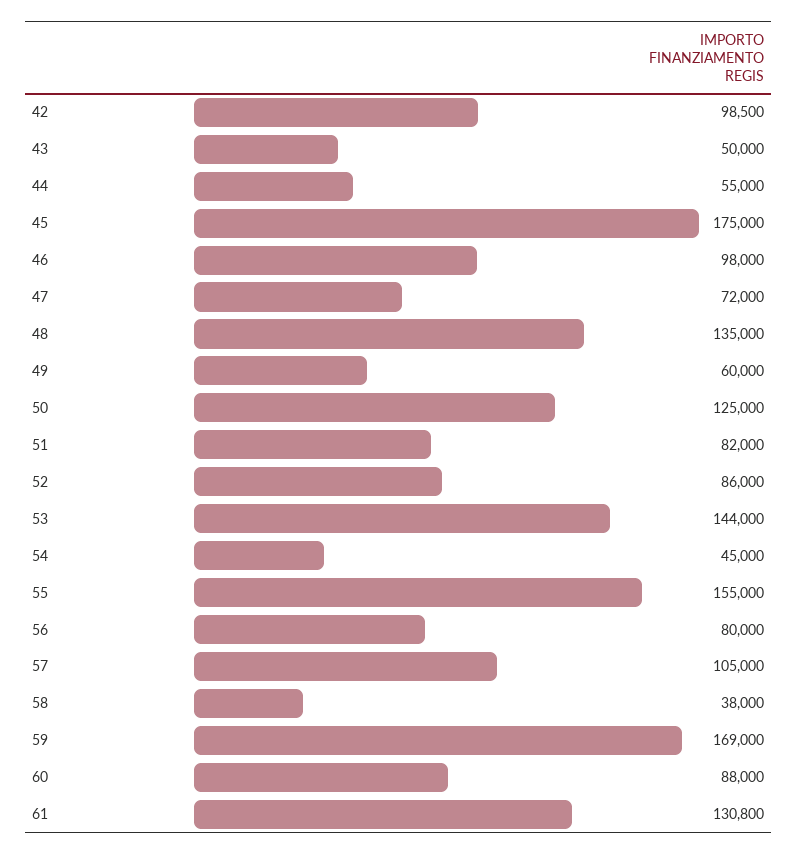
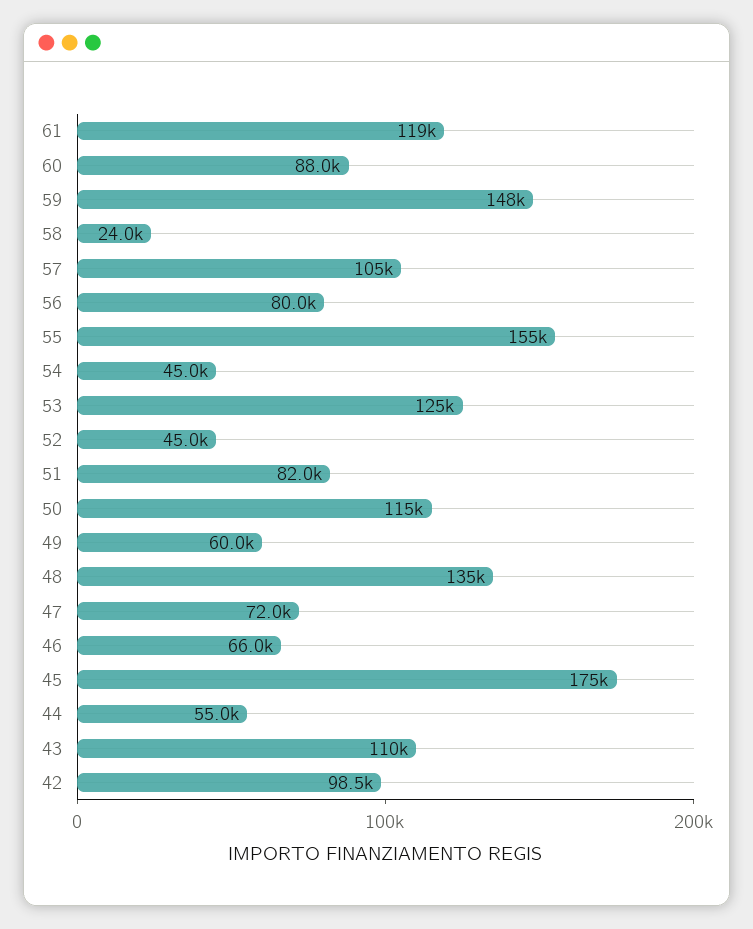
43: 50000 -> 110000
46: 98000 -> 66000
50: 125000 -> 115000
52: 86000 -> 45000
53: 144000 -> 125000
58: 38000 -> 24000
59: 169000 -> 148000
61: 130800 -> 119000

